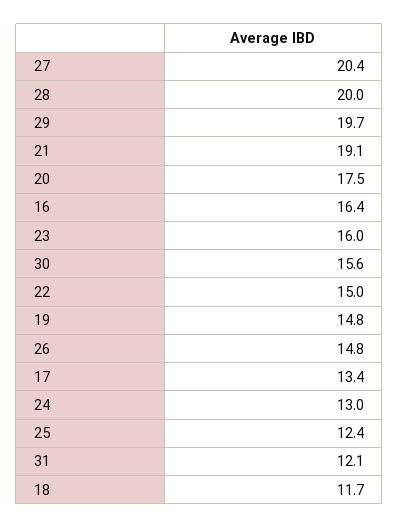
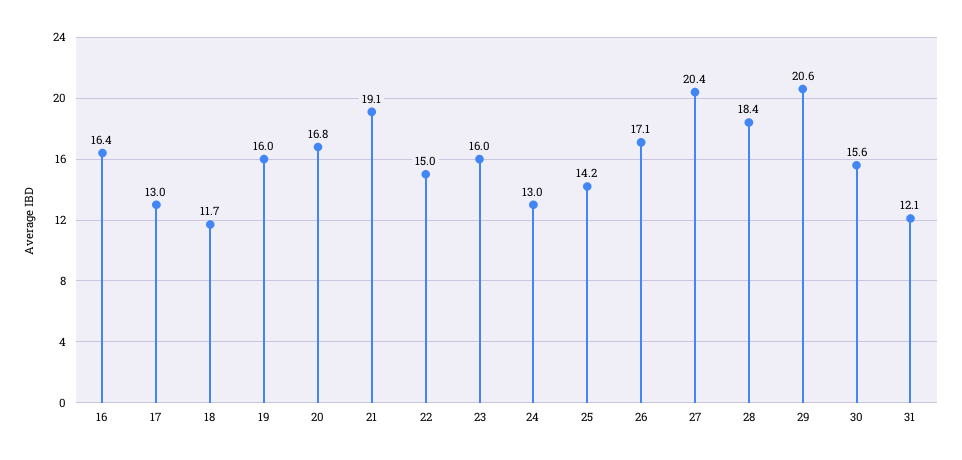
28: 20 -> 18.4
29: 19.7 -> 20.6
20: 17.5 -> 16.8
19: 14.8 -> 16
26: 14.8 -> 17.1
17: 13.4 -> 13
25: 12.4 -> 14.2

